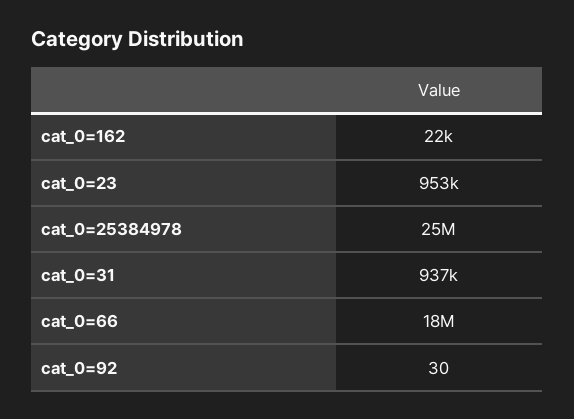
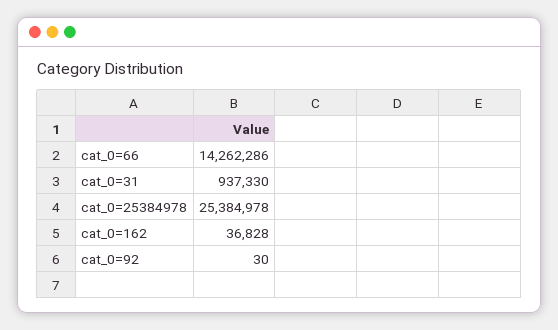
cat_0=162: 22000 -> 36828
cat_0=23: 953000 -> none
cat_0=66: 18000000 -> 14262286

